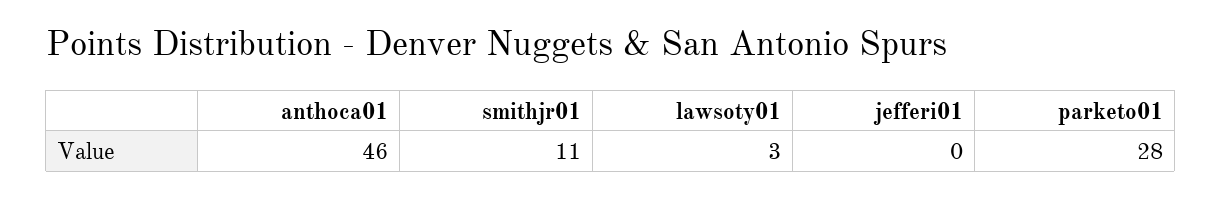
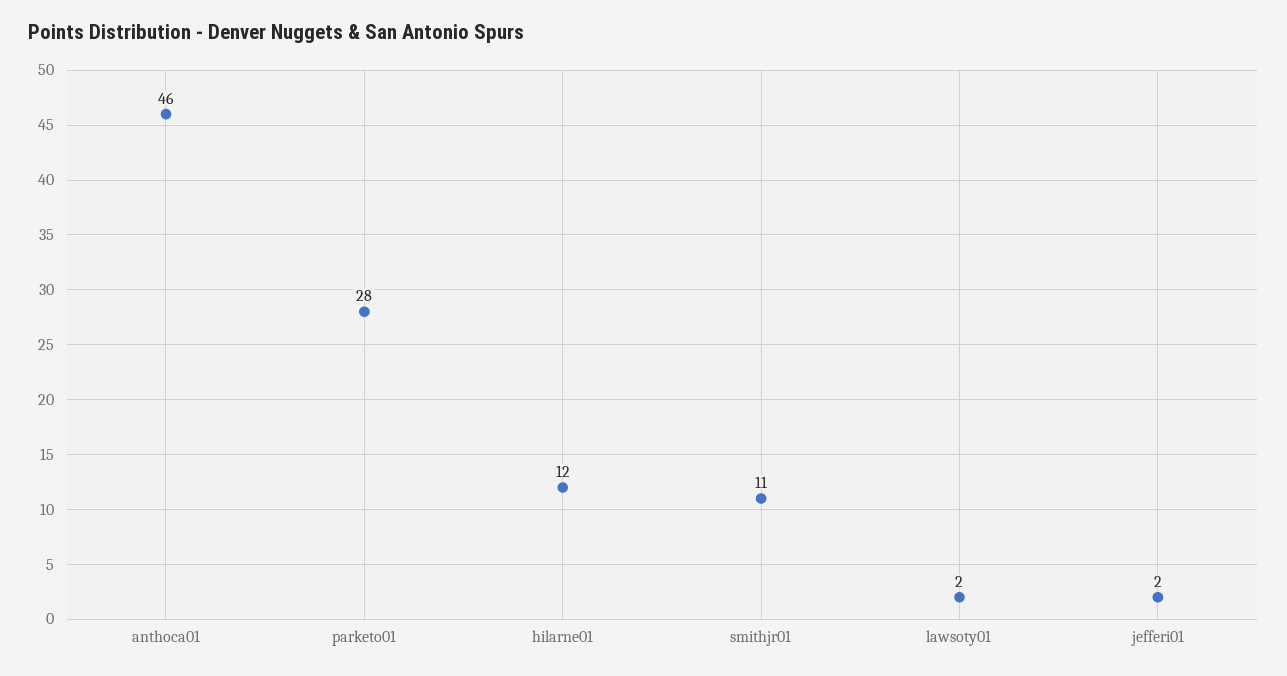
lawsoty01: 3 -> 2
jefferi01: 0 -> 2
hilarne01: none -> 12

